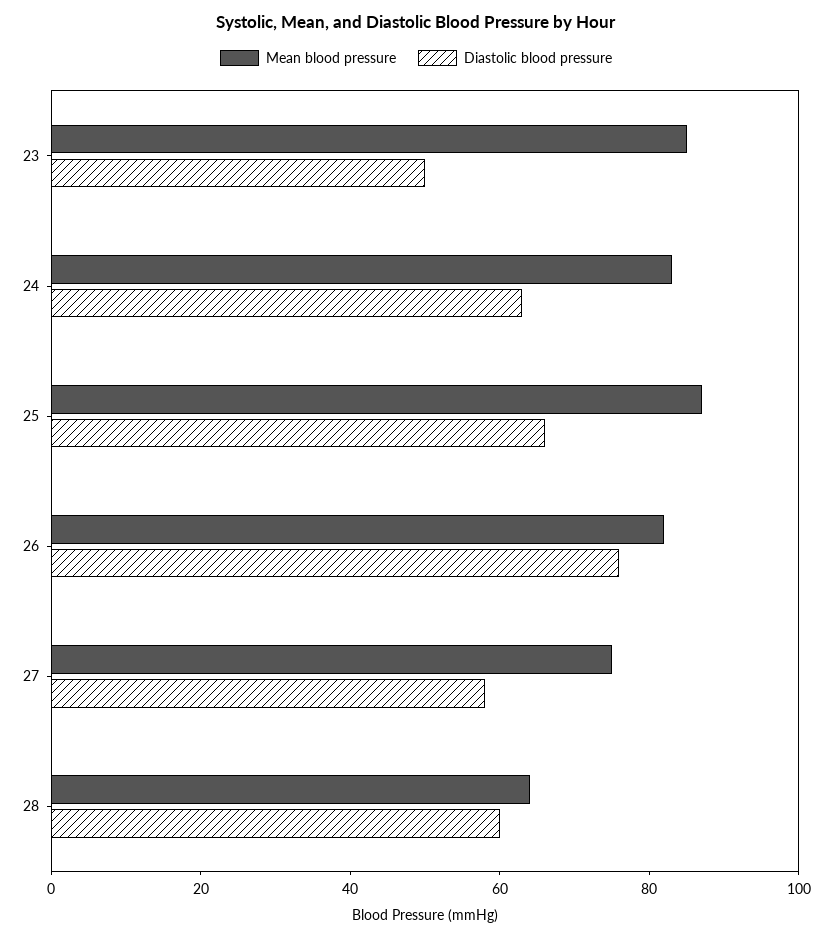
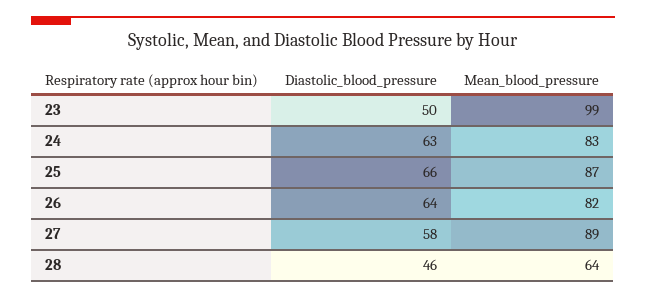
Mean blood pressure, 23: 85 -> 99
Diastolic blood pressure, 26: 75 -> 64
Mean blood pressure, 27: 75 -> 89
Diastolic blood pressure, 28: 60 -> 46

